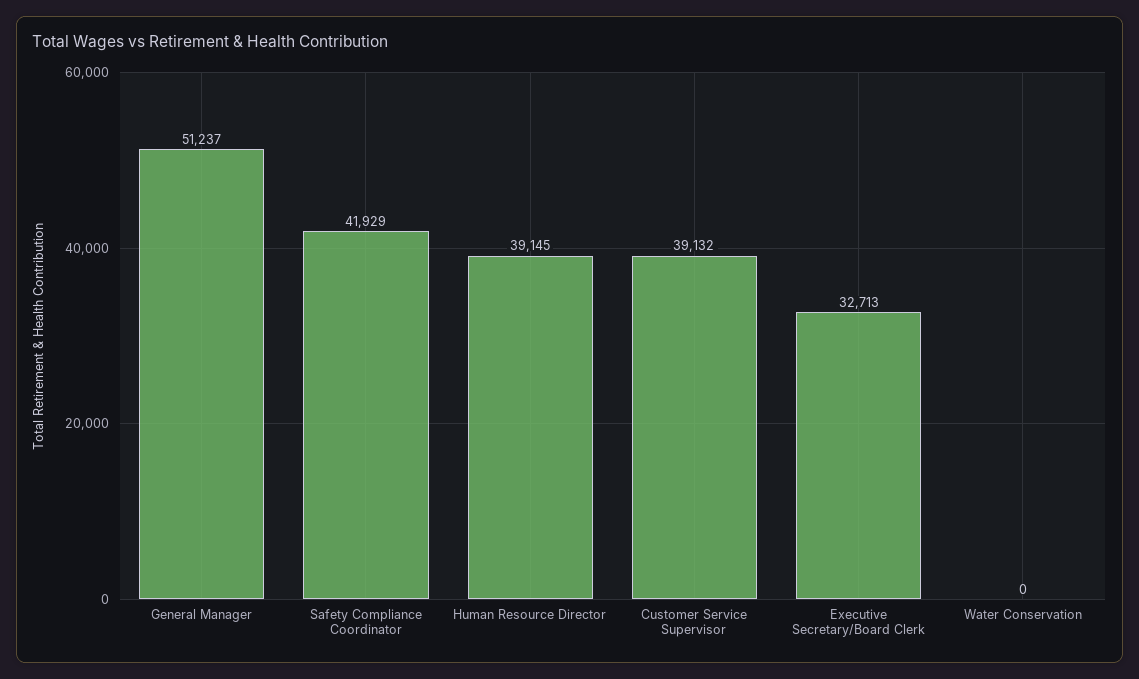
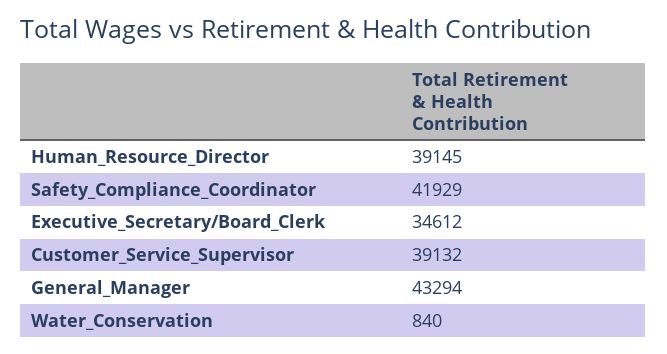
General Manager: 51237 -> 43294
Executive Secretary/Board Clerk: 32713 -> 34612
Water Conservation: 0 -> 840

